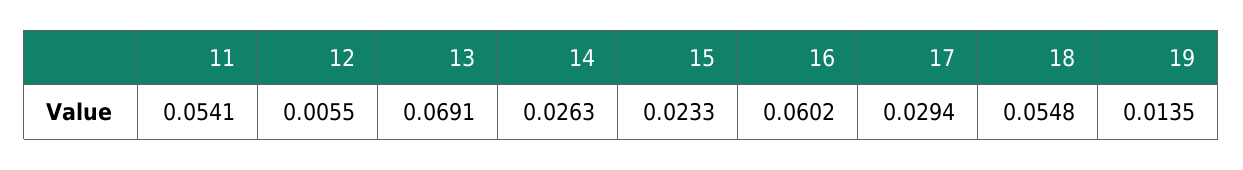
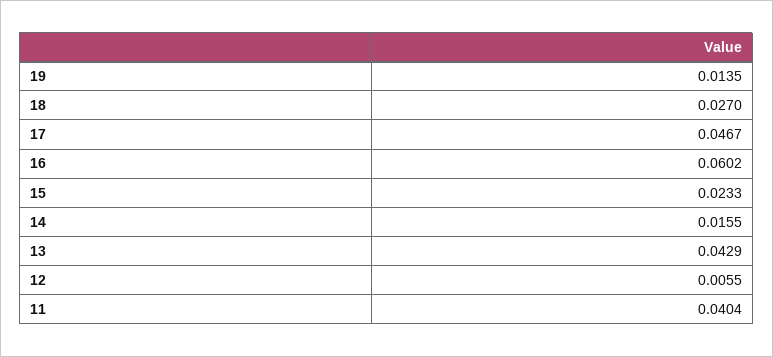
11: 0.0541 -> 0.0404
13: 0.0691 -> 0.0429
14: 0.0263 -> 0.0155
17: 0.0294 -> 0.0467
18: 0.0548 -> 0.027

